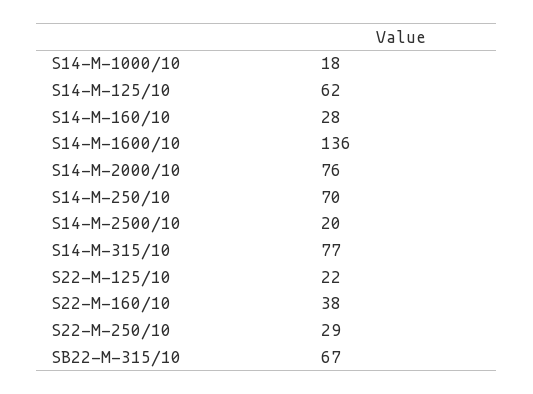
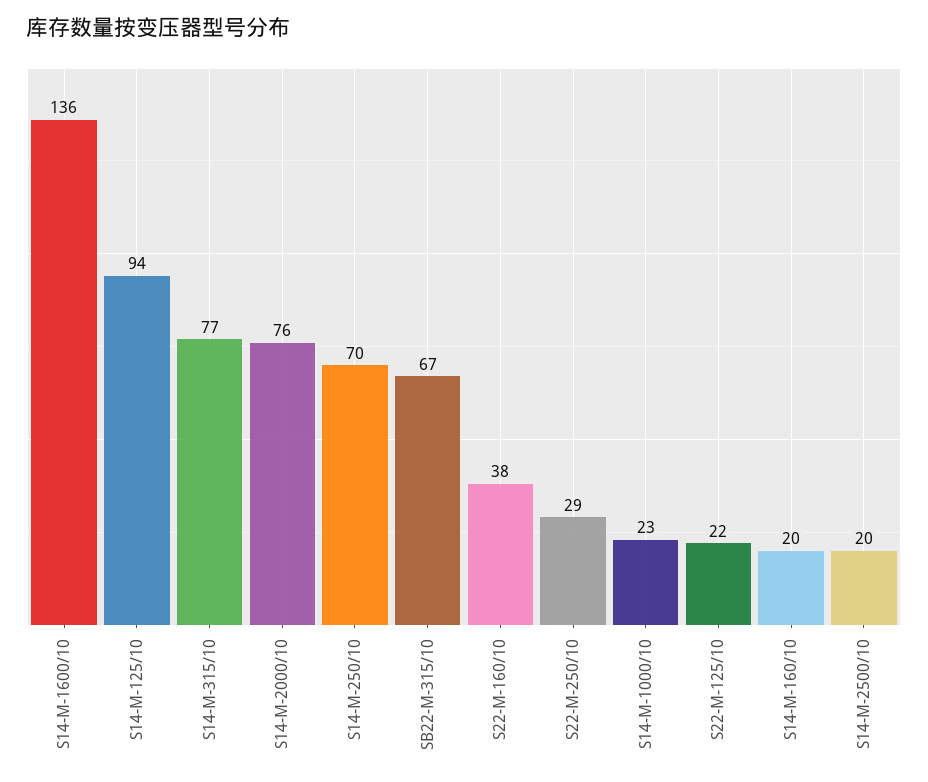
S14-M-1000/10: 18 -> 23
S14-M-125/10: 62 -> 94
S14-M-160/10: 28 -> 20

